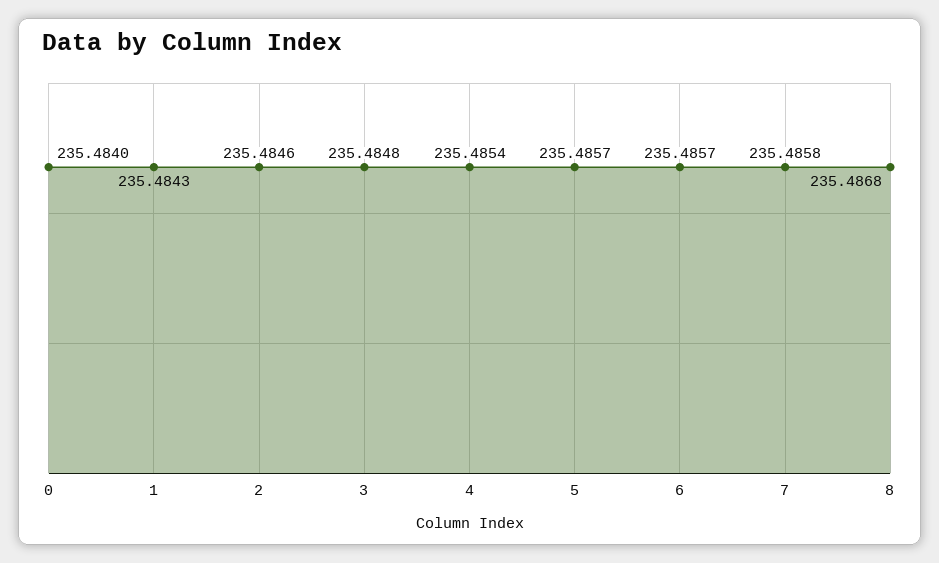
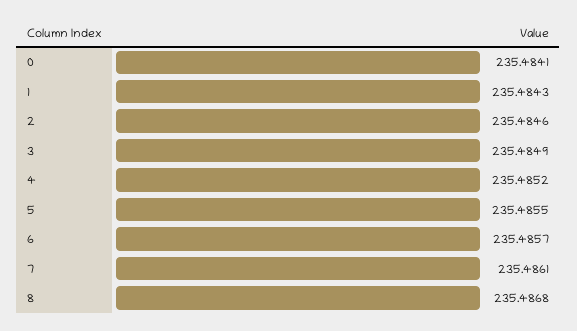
0: 235.484 -> 235.4841
3: 235.4848 -> 235.4849
4: 235.4854 -> 235.4852
5: 235.4857 -> 235.4855
7: 235.4858 -> 235.4861

